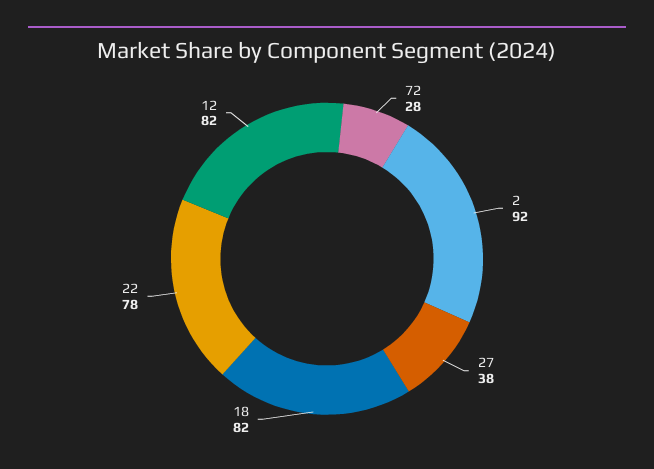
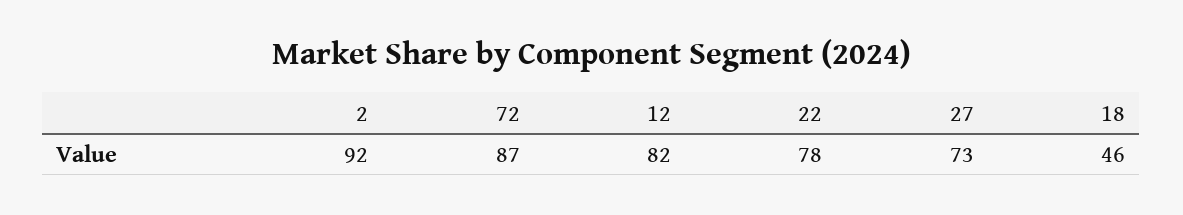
72: 28 -> 87
27: 38 -> 73
18: 82 -> 46

